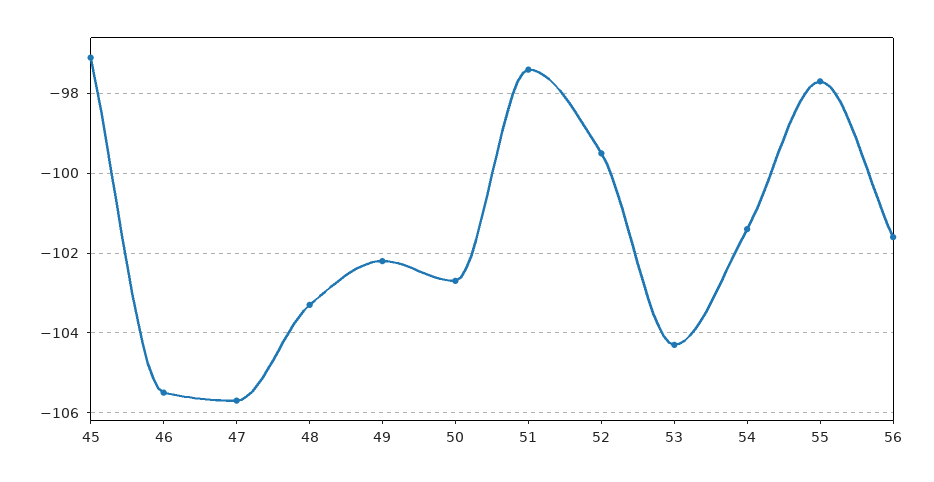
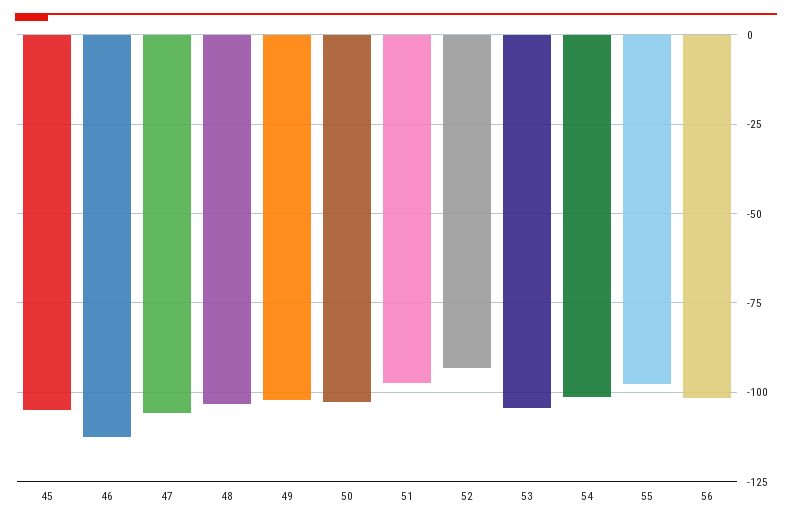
45: -97 -> -105
46: -105.5 -> -112.5
52: -99.5 -> -92.5

